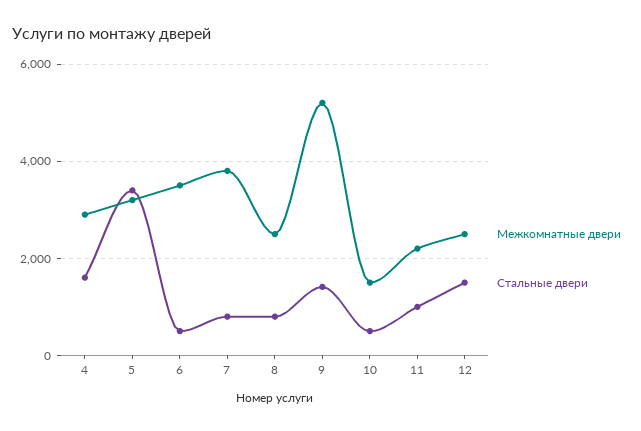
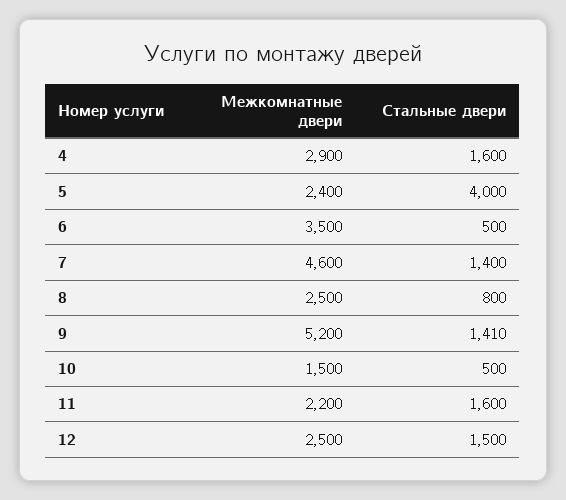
Межкомнатные двери, 5: 3200 -> 2400
Стальные двери, 5: 3400 -> 4000
Межкомнатные двери, 7: 3800 -> 4600
Стальные двери, 7: 800 -> 1400
Стальные двери, 11: 1000 -> 1600

